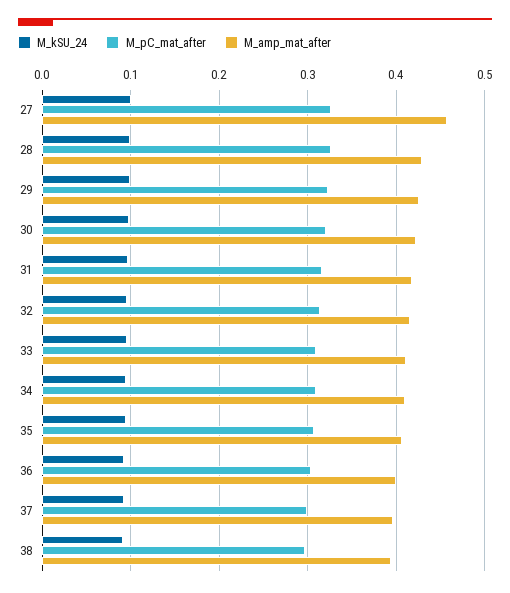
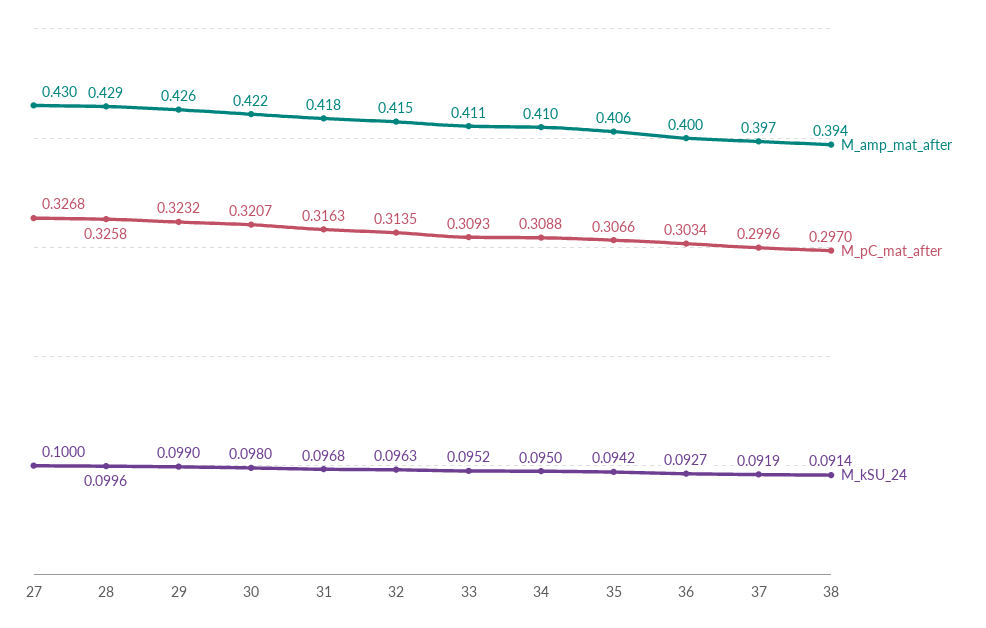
M_amp_mat_after, 27: 0.46 -> 0.43

